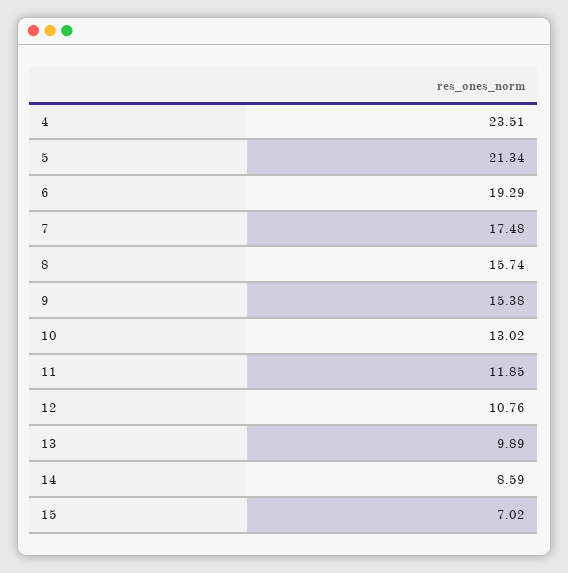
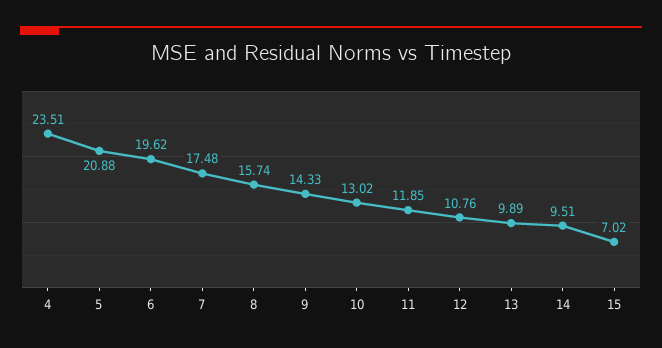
5: 21.34 -> 20.88
6: 19.29 -> 19.62
9: 15.38 -> 14.33
14: 8.59 -> 9.51

